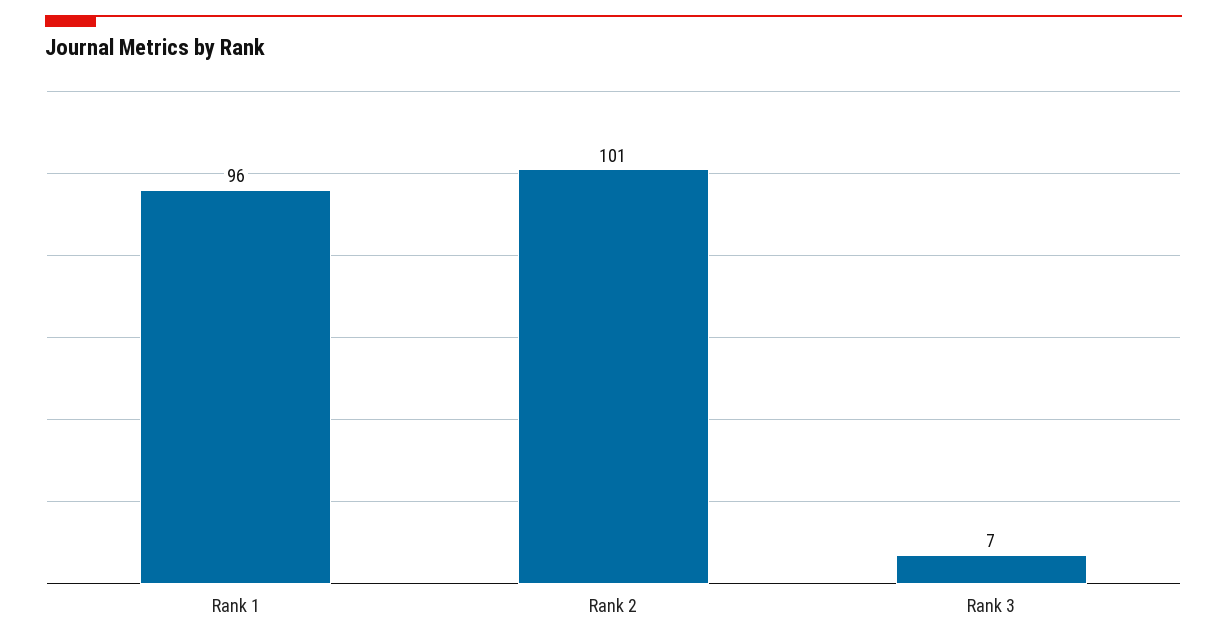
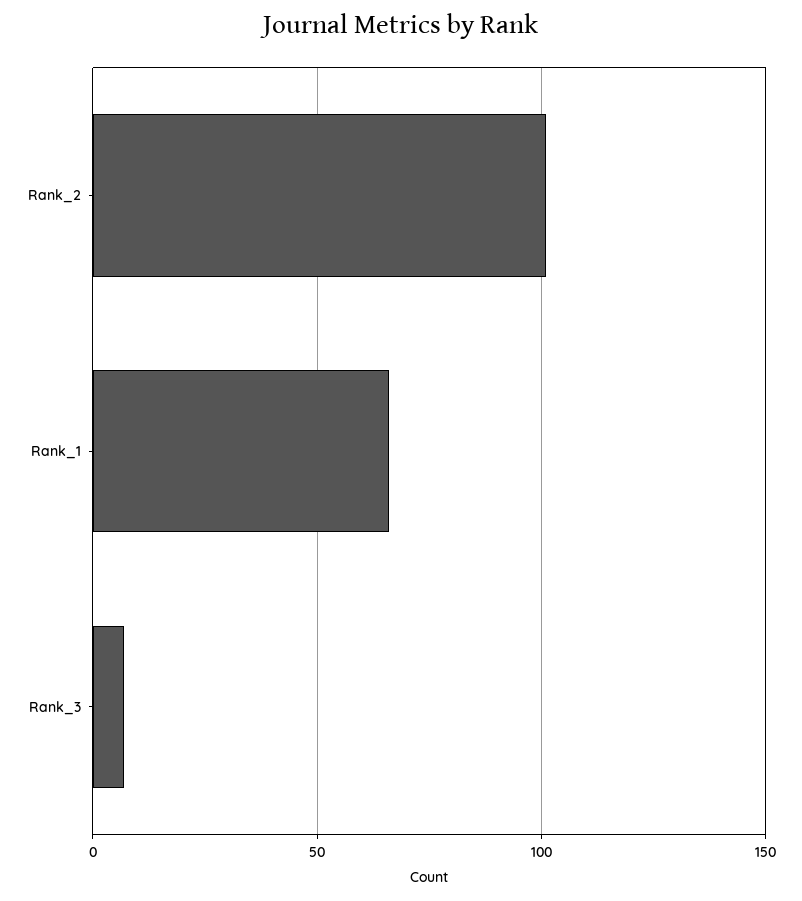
Rank 1: 96 -> 65

